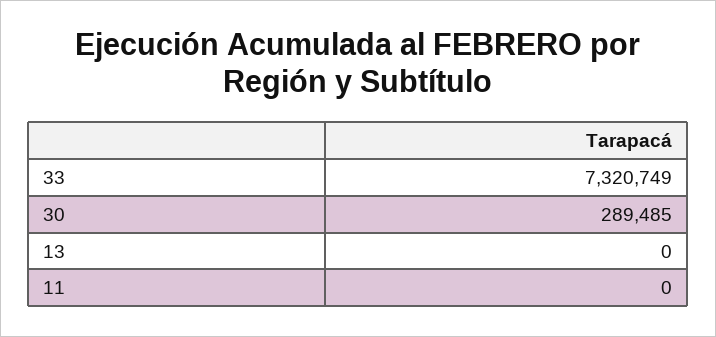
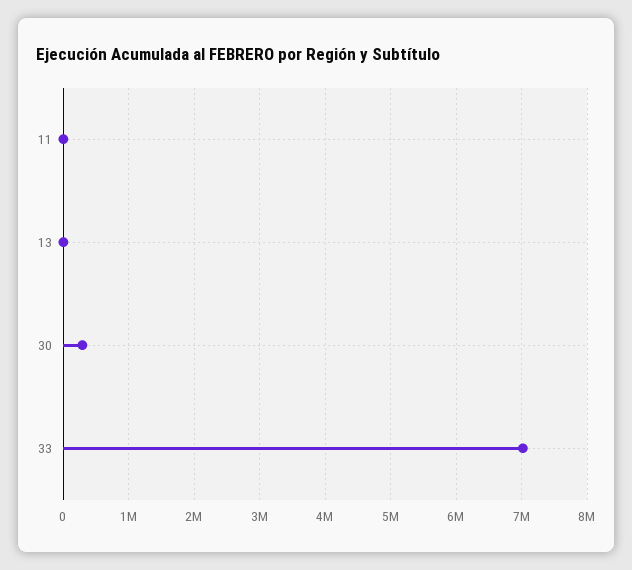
33: 7320749 -> 7000000

